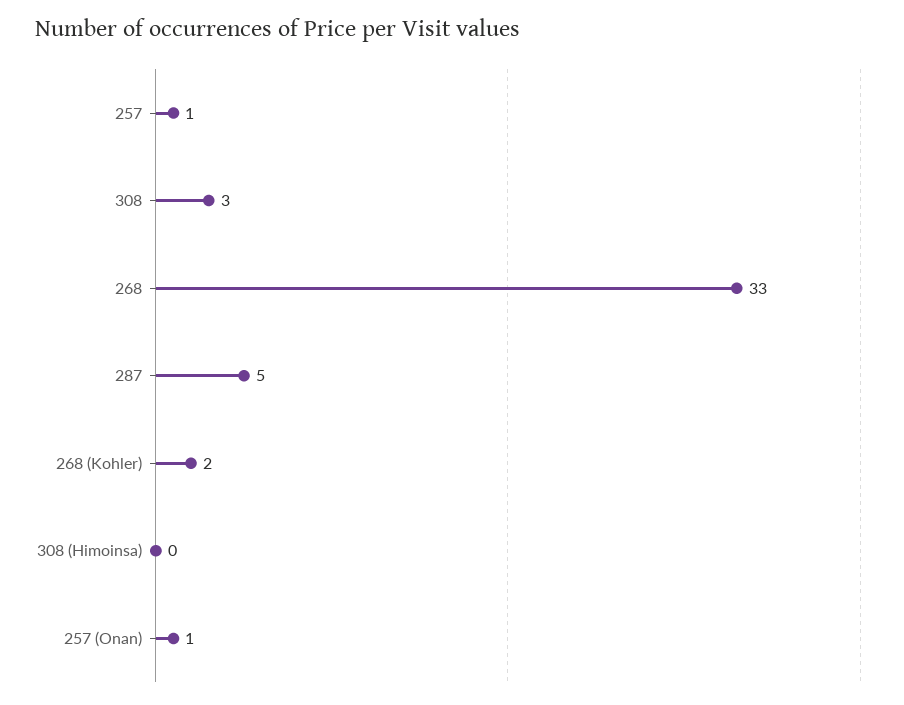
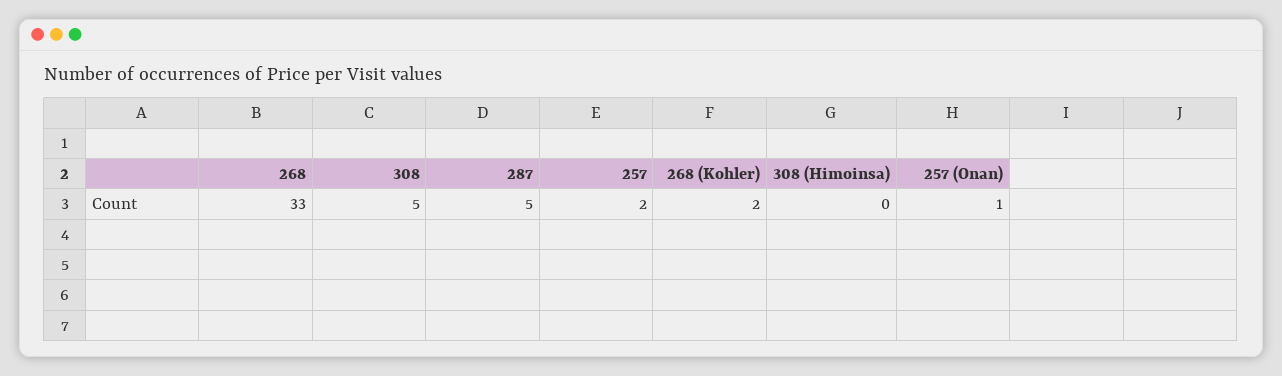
257: 1 -> 2
308: 3 -> 5

